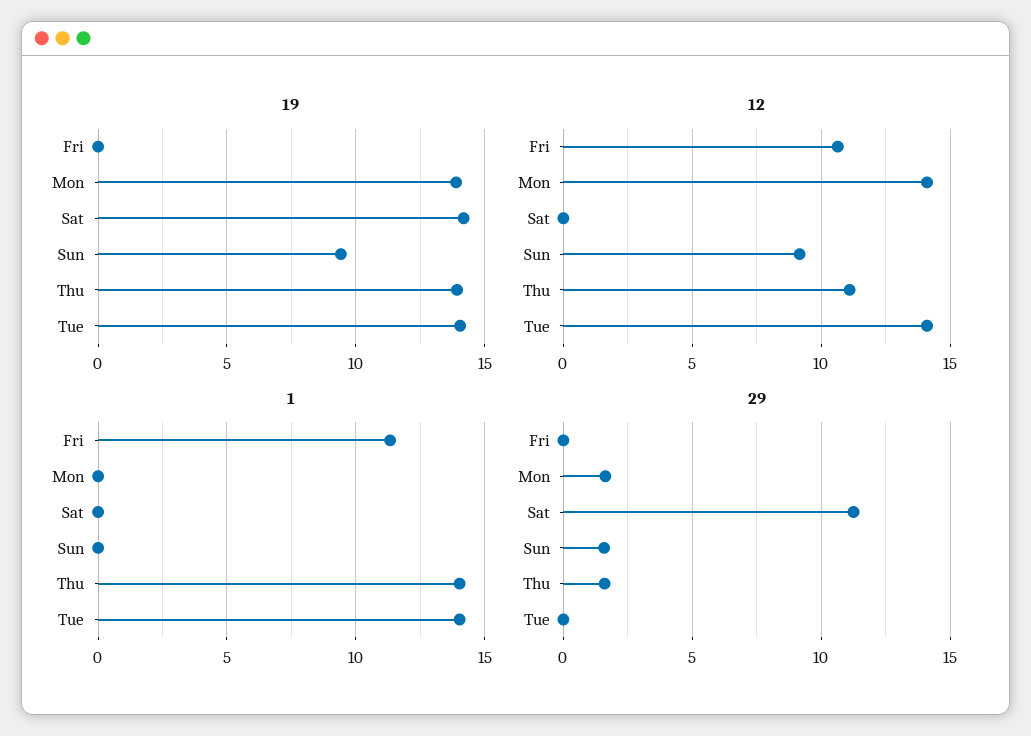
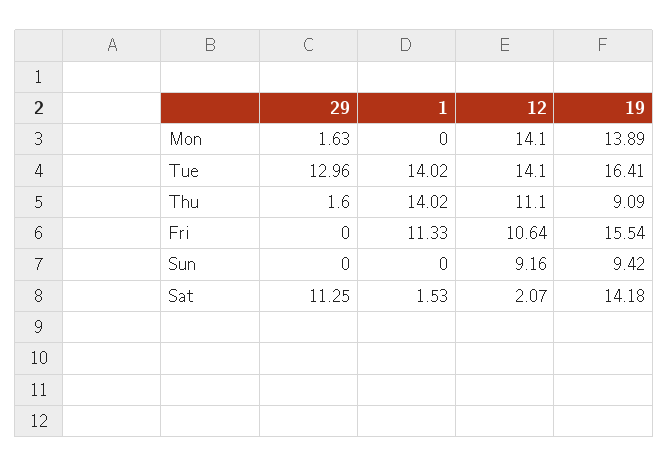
19, Fri: 0 -> 15.54
19, Thu: 14 -> 9.09
19, Tue: 14 -> 16.41
12, Sat: 0 -> 2.07
1, Sat: 0 -> 1.53
29, Sun: 1.5 -> 0
29, Tue: 0 -> 12.96

